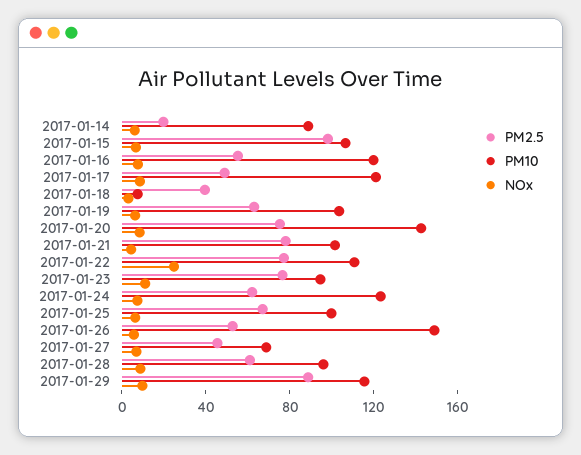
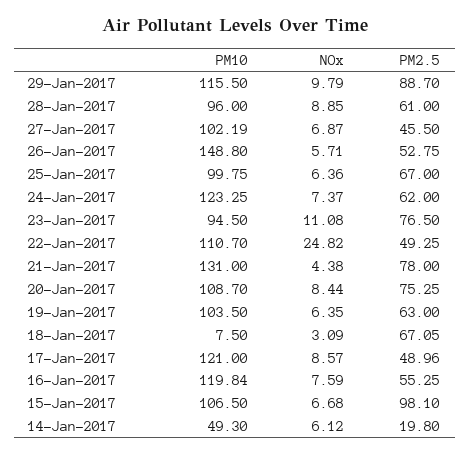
PM10, 2017-01-14: 90 -> 49.3
PM2.5, 2017-01-18: 40 -> 67.05
PM10, 2017-01-20: 140 -> 108.7
PM10, 2017-01-21: 100 -> 131
PM2.5, 2017-01-22: 80 -> 49.25
PM10, 2017-01-27: 70 -> 102.19

